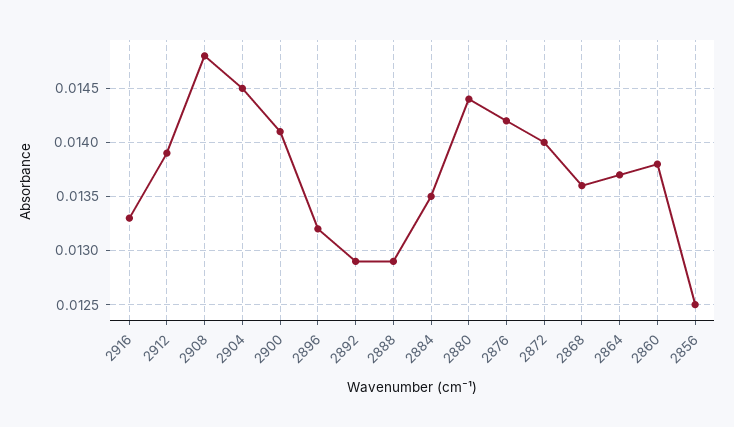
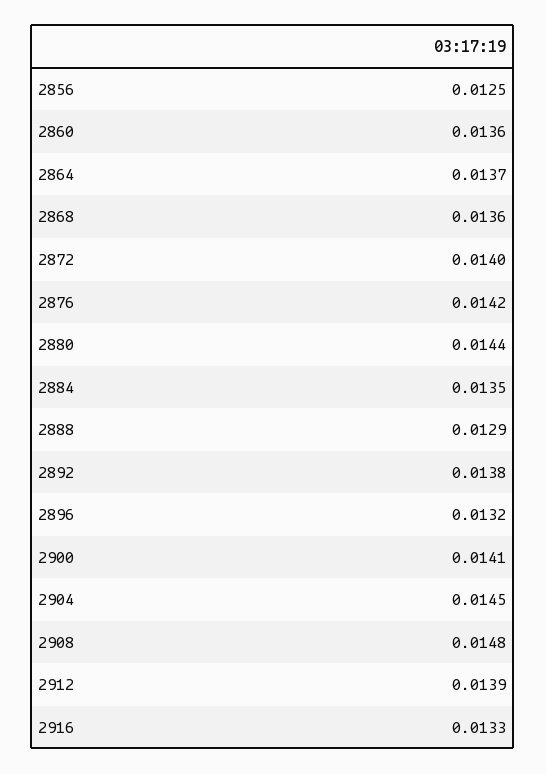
2892: 0.0129 -> 0.0138
2860: 0.0138 -> 0.0136

